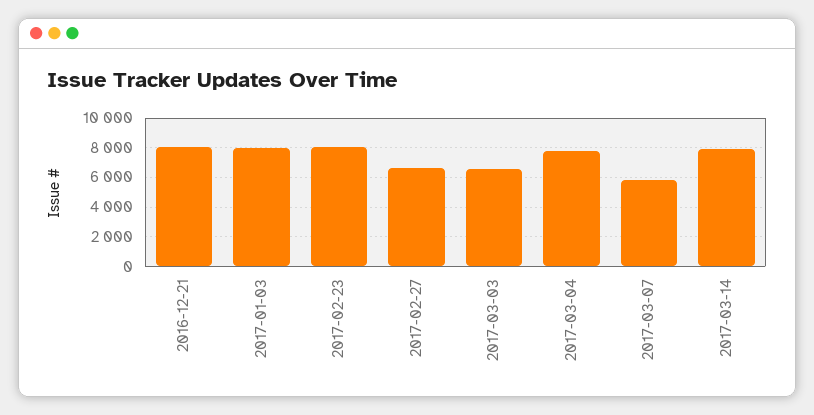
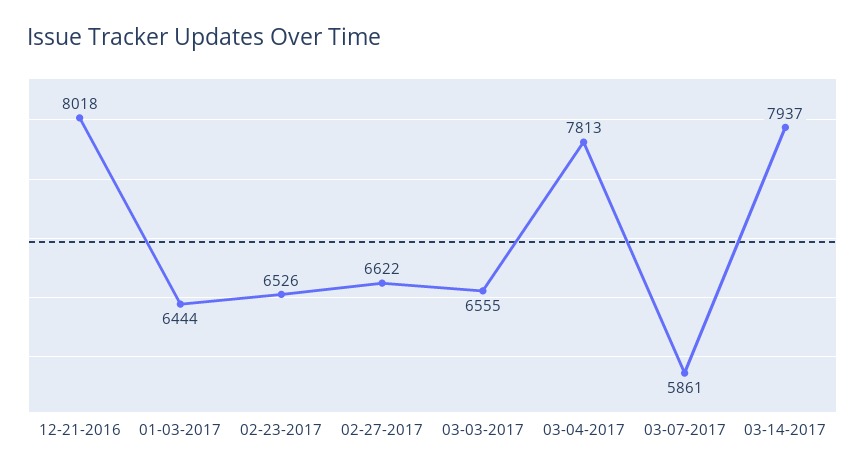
2017-01-03: 8000 -> 6444
2017-02-23: 8000 -> 6526

